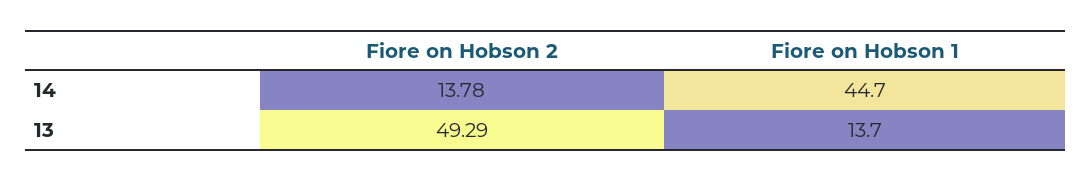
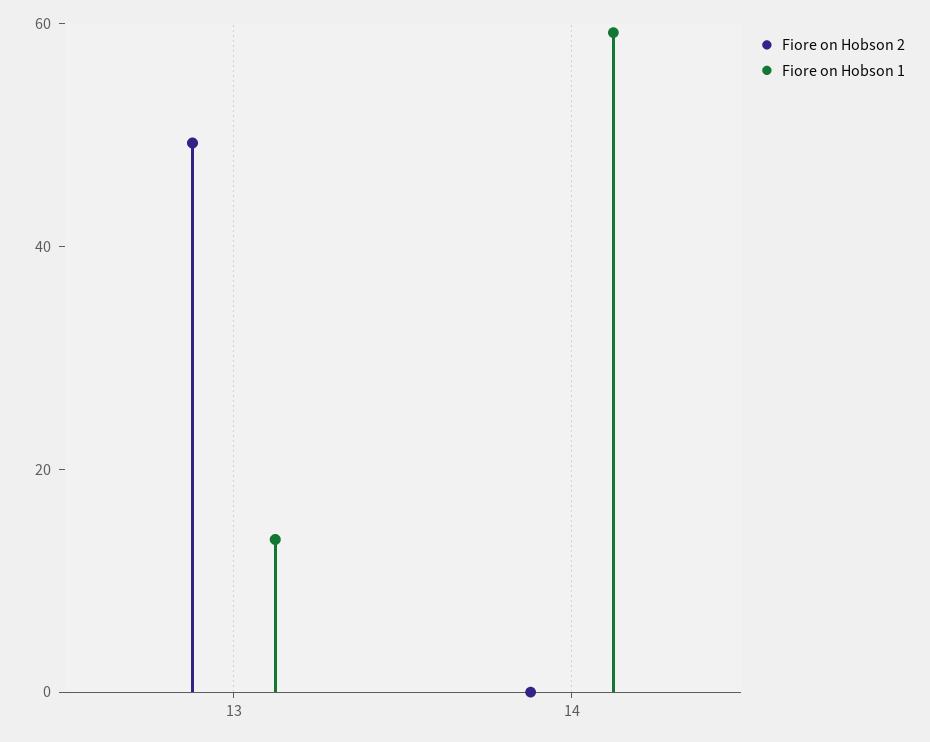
Fiore on Hobson 2, 14: 13.78 -> 0
Fiore on Hobson 1, 14: 44.7 -> 60

